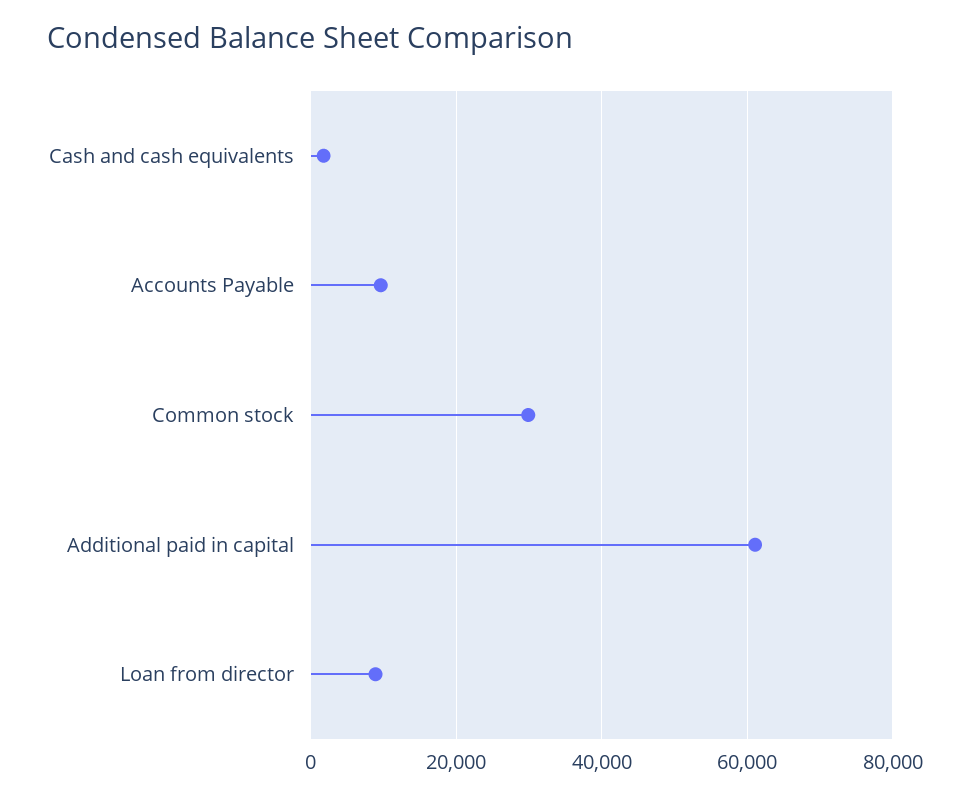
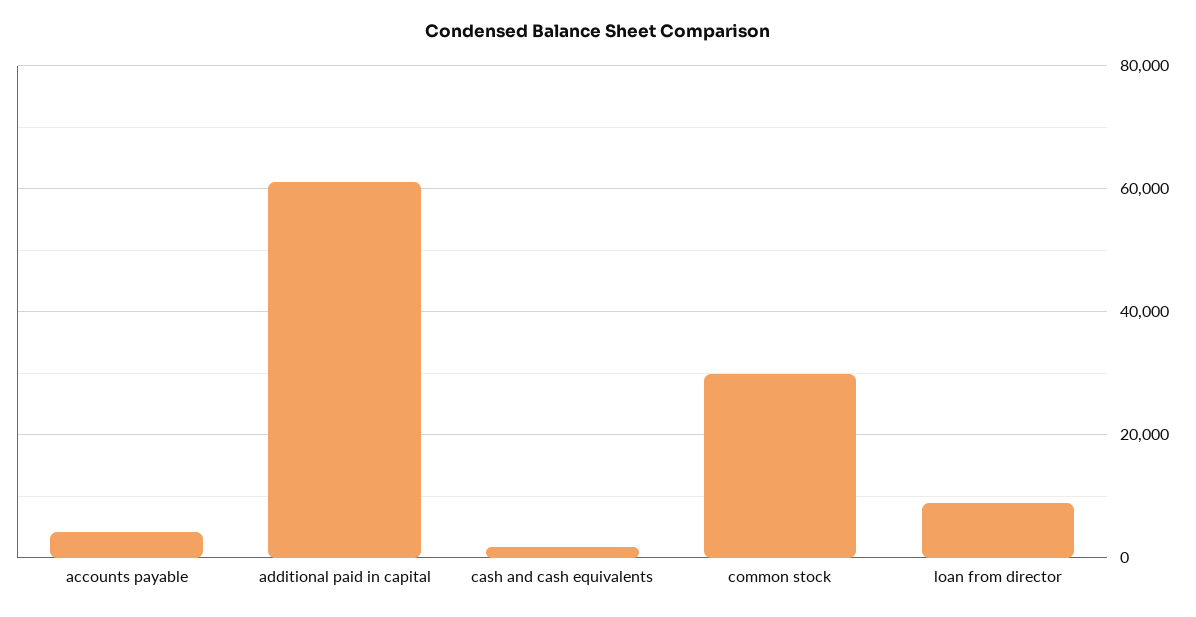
Accounts Payable: 10000 -> 4000

